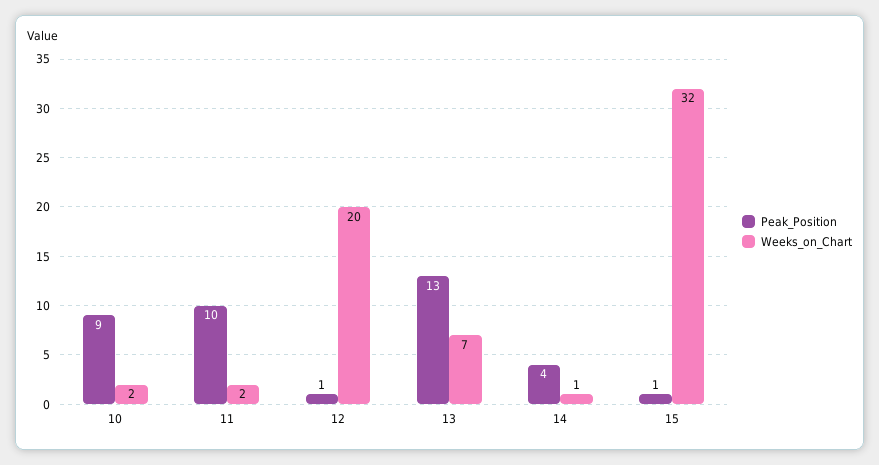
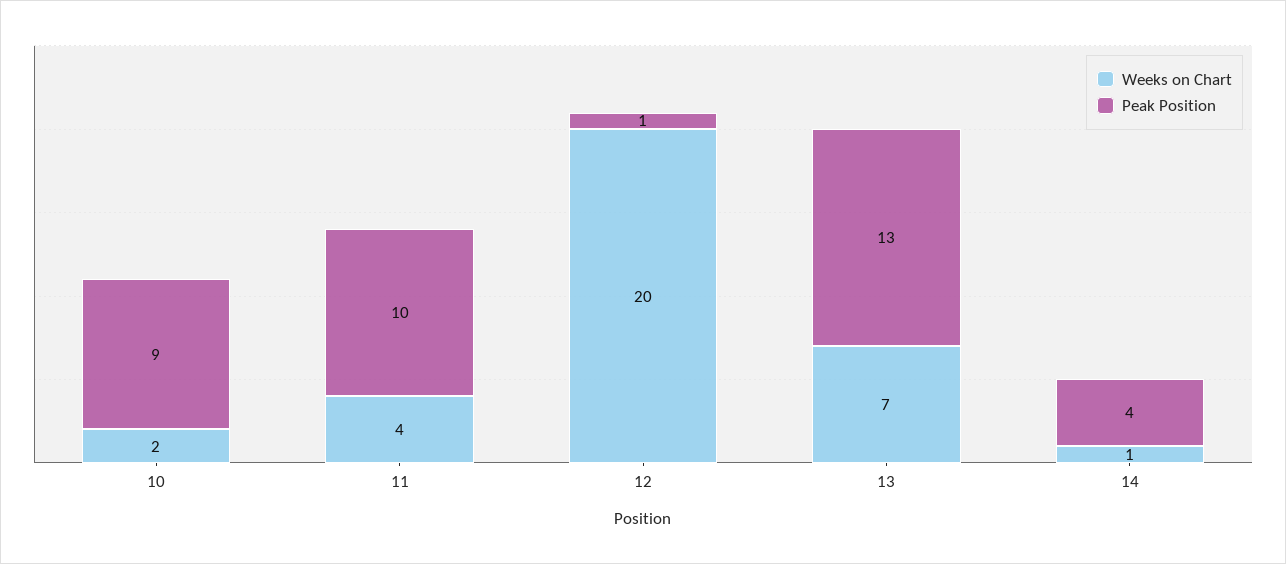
Weeks_on_Chart, 11: 2 -> 4
Peak_Position, 15: 1 -> none
Weeks_on_Chart, 15: 32 -> none

